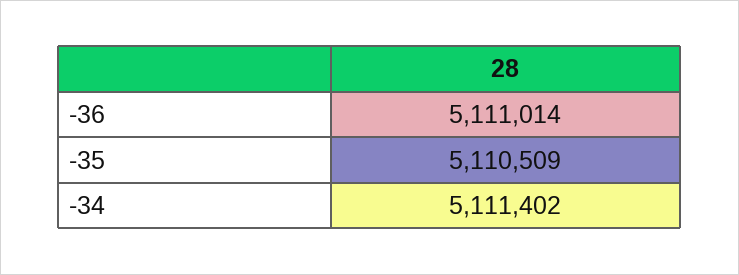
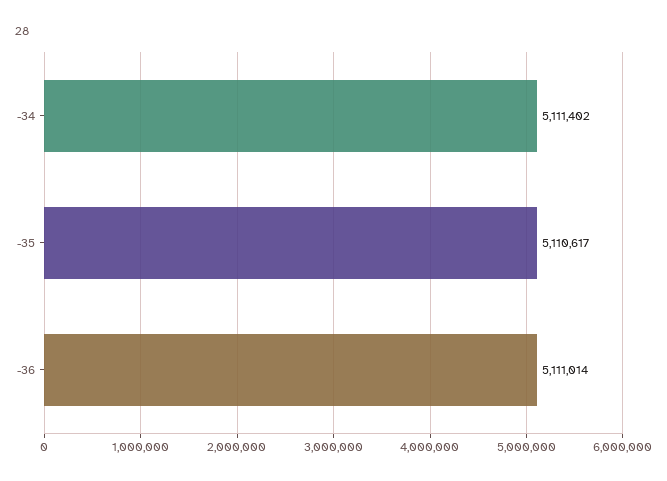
-35: 5110509 -> 5110617

